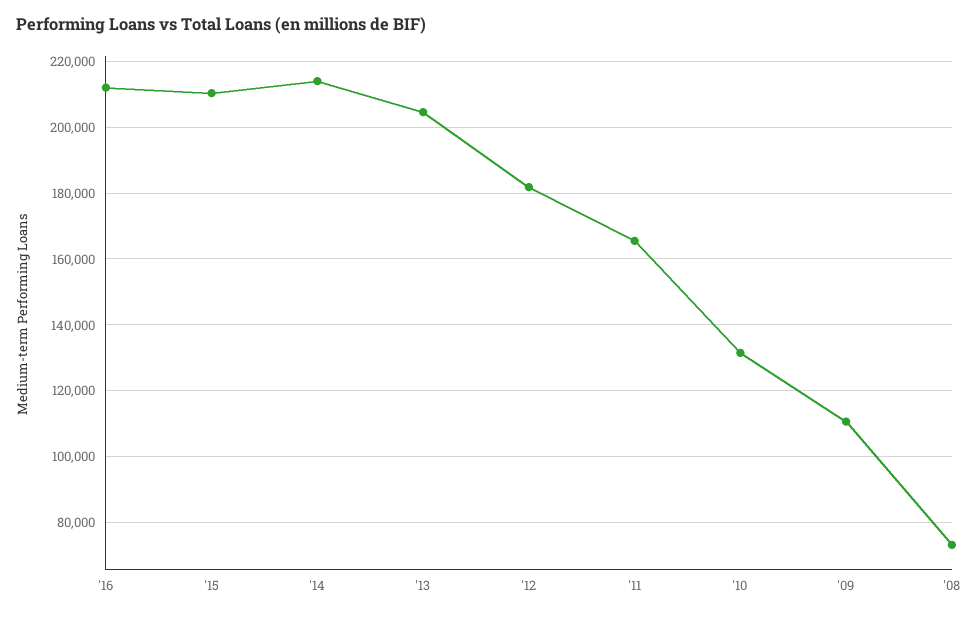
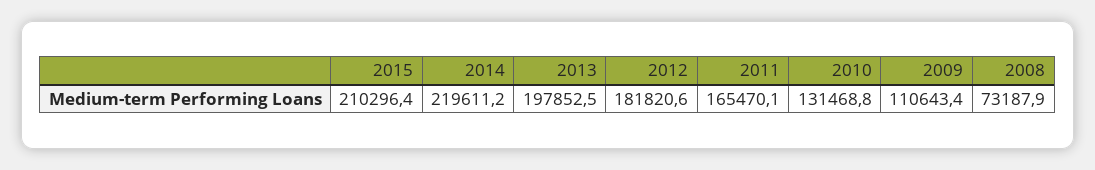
'16: 212000 -> none
'14: 214000 -> 219611.2
'13: 204000 -> 197852.5

